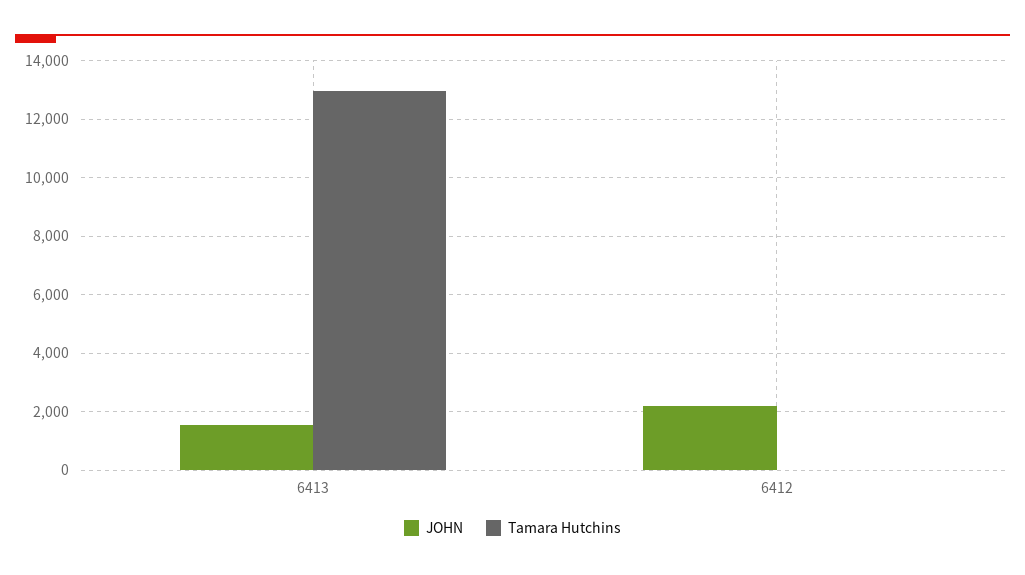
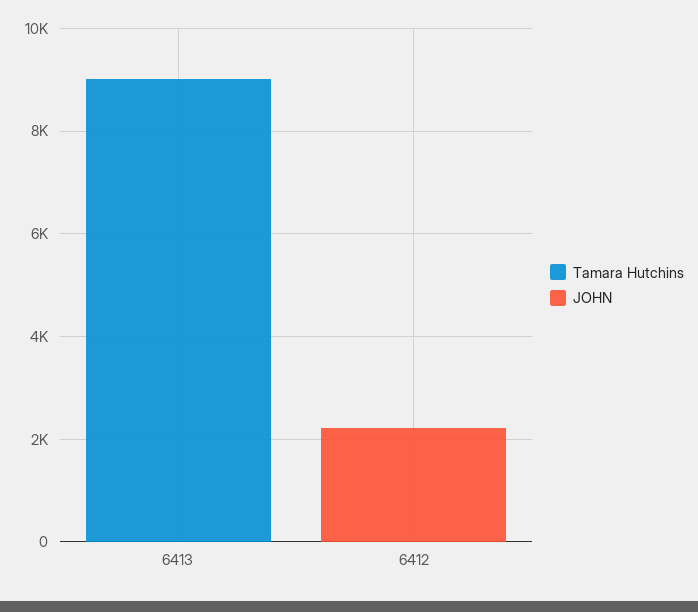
JOHN, 6413: 1500 -> 0
Tamara Hutchins, 6413: 13000 -> 9000

